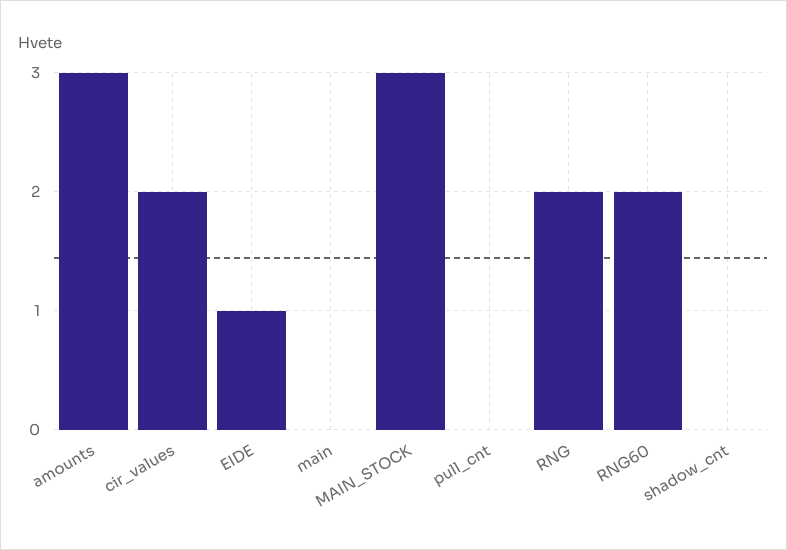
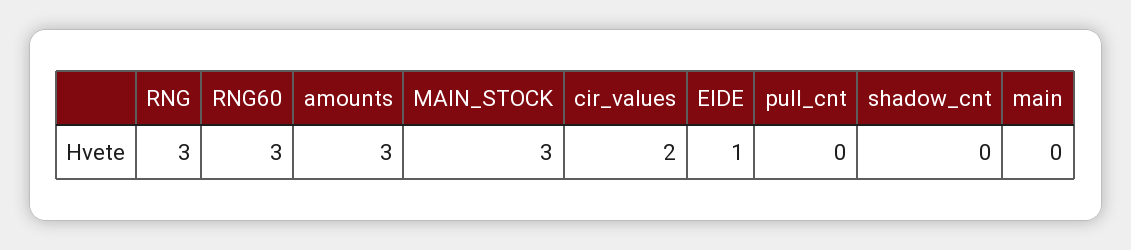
RNG: 2 -> 3
RNG60: 2 -> 3

